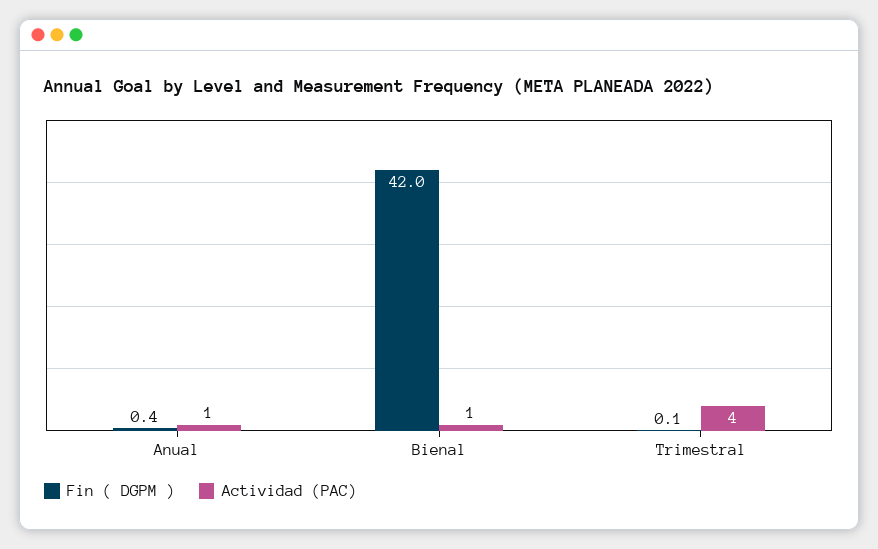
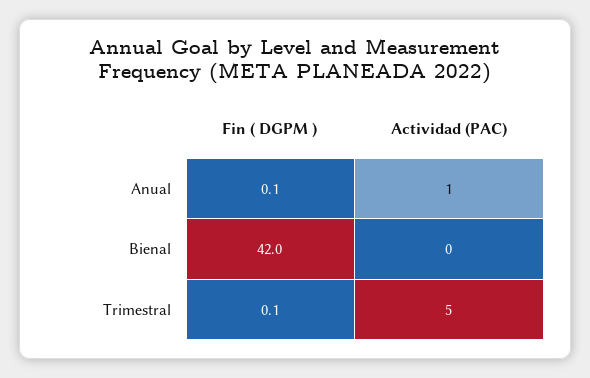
Fin ( DGPM ), Anual: 0.4 -> 0.1
Actividad (PAC), Bienal: 1 -> 0
Actividad (PAC), Trimestral: 4 -> 5

